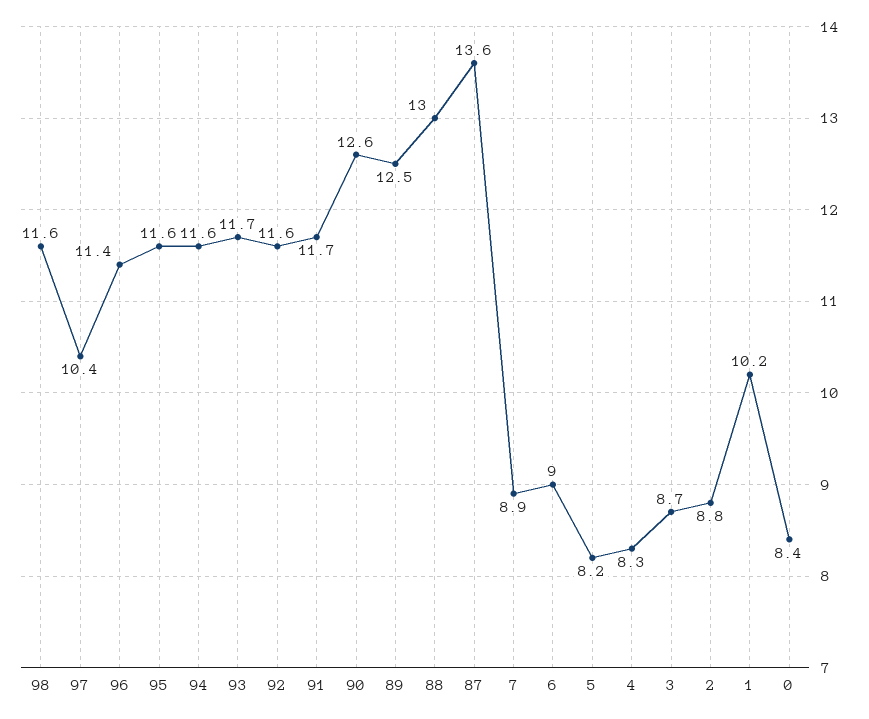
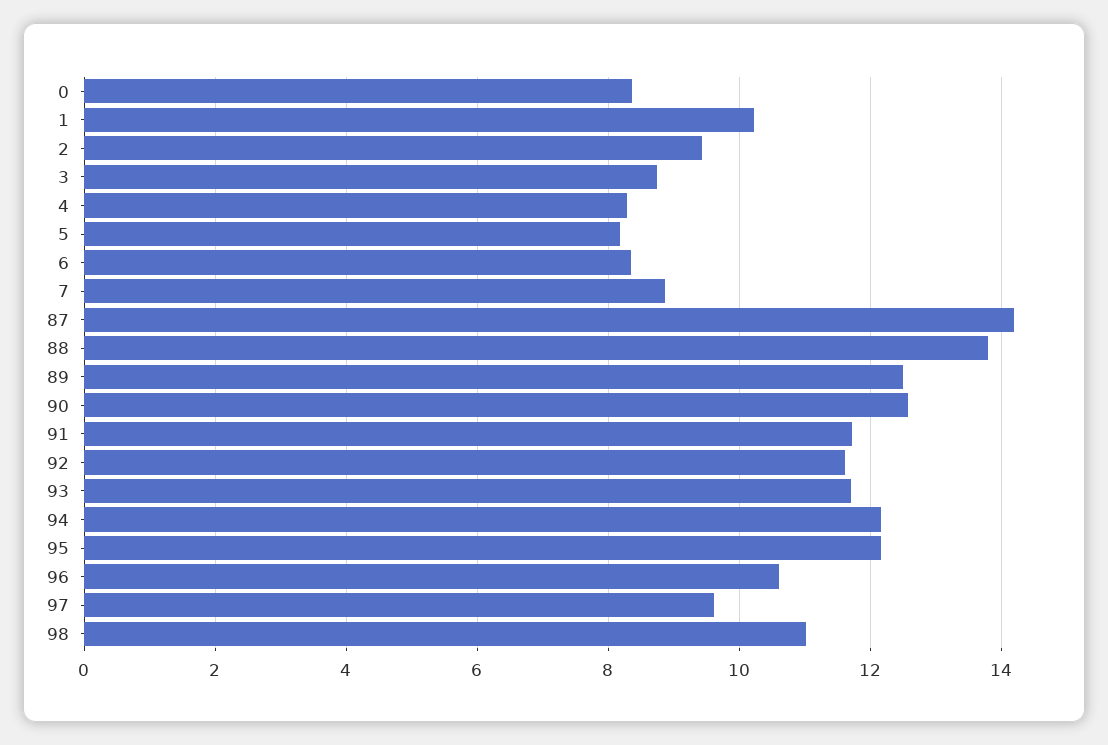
98: 11.6 -> 11
97: 10.4 -> 9.6
96: 11.4 -> 10.6
95: 11.6 -> 12.2
94: 11.6 -> 12.2
88: 13 -> 13.8
87: 13.6 -> 14.2
6: 9 -> 8.4
2: 8.8 -> 9.4

